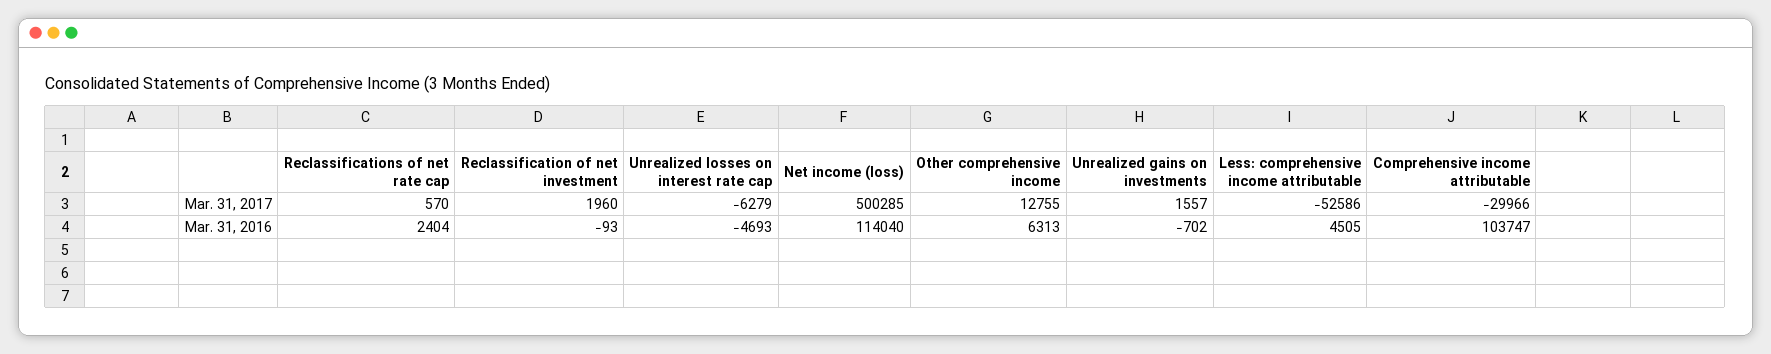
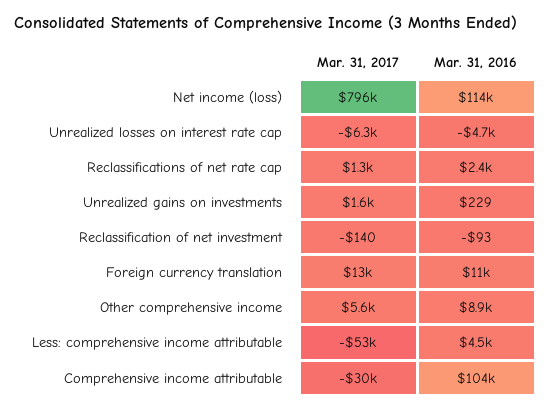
Reclassifications of net rate cap, Mar. 31, 2017: 570 -> 1300
Reclassification of net investment, Mar. 31, 2017: 1960 -> -140
Net income (loss), Mar. 31, 2017: 500285 -> 796000
Other comprehensive income, Mar. 31, 2017: 12755 -> 5600
Other comprehensive income, Mar. 31, 2016: 6313 -> 8900
Unrealized gains on investments, Mar. 31, 2016: -702 -> 229
Foreign currency translation, Mar. 31, 2017: none -> 13000
Foreign currency translation, Mar. 31, 2016: none -> 11000

